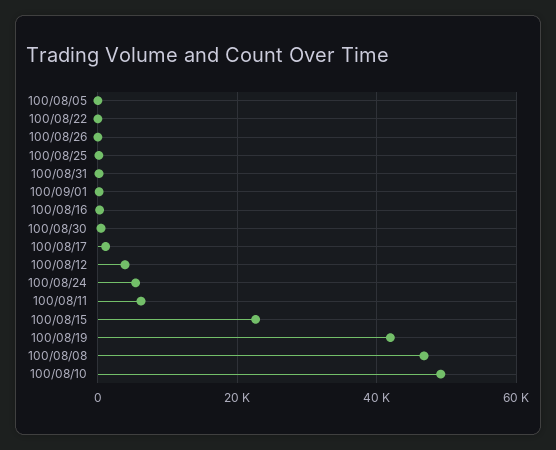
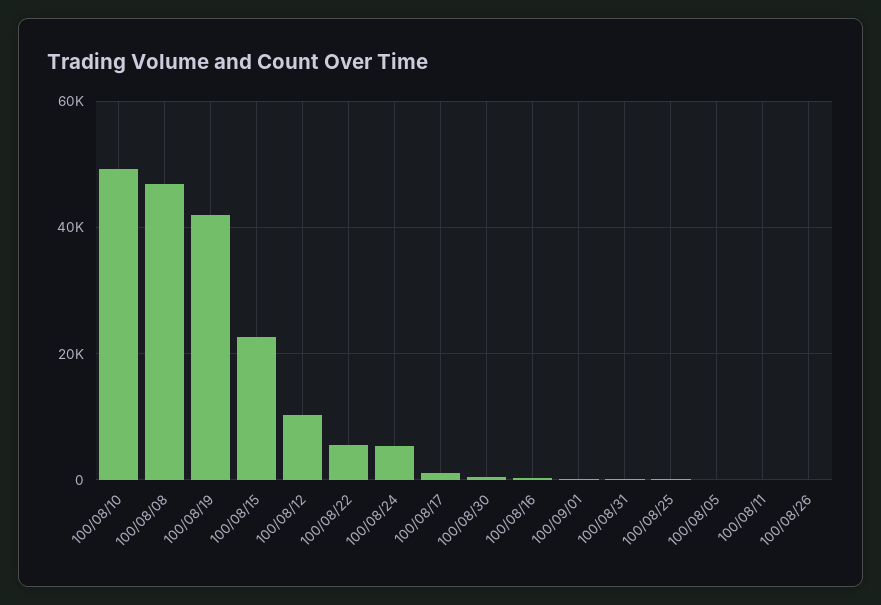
100/08/22: 0 -> 6000
100/08/12: 4000 -> 10000
100/08/11: 6000 -> 0

